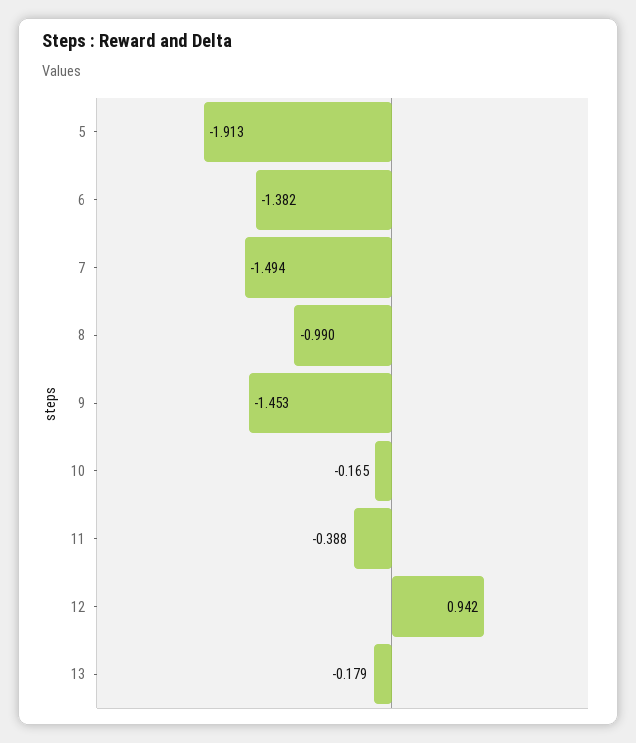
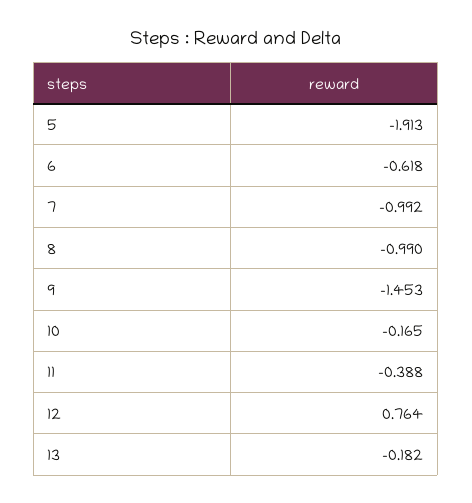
6: -1.382 -> -0.618
7: -1.494 -> -0.992
12: 0.942 -> 0.764
13: -0.179 -> -0.182

